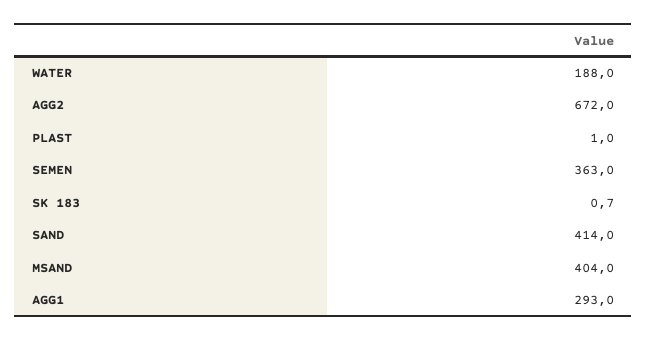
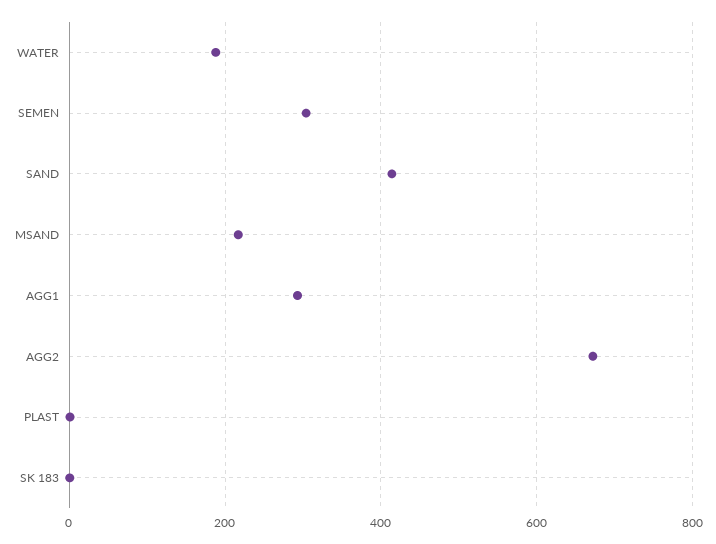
SEMEN: 363 -> 300
MSAND: 404 -> 220

